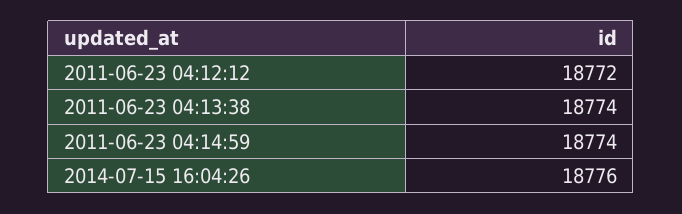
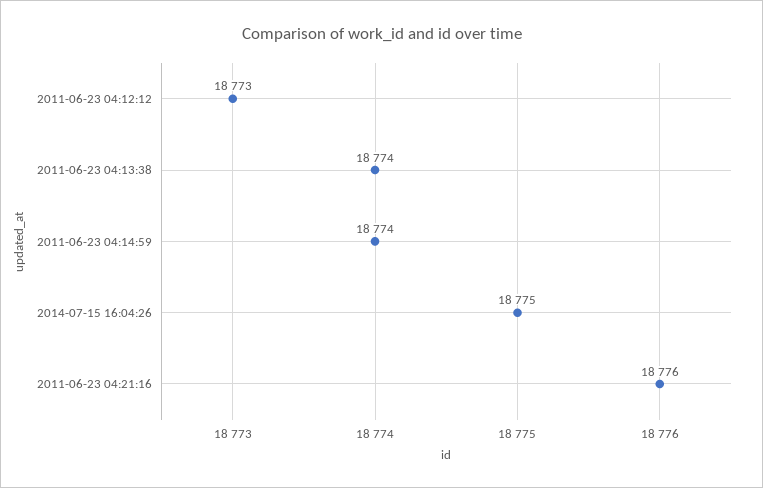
2011-06-23 04:12:12: 18772 -> 18773
2014-07-15 16:04:26: 18776 -> 18775
2011-06-23 04:21:16: none -> 18776

